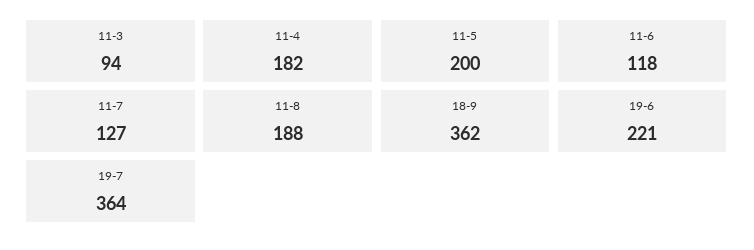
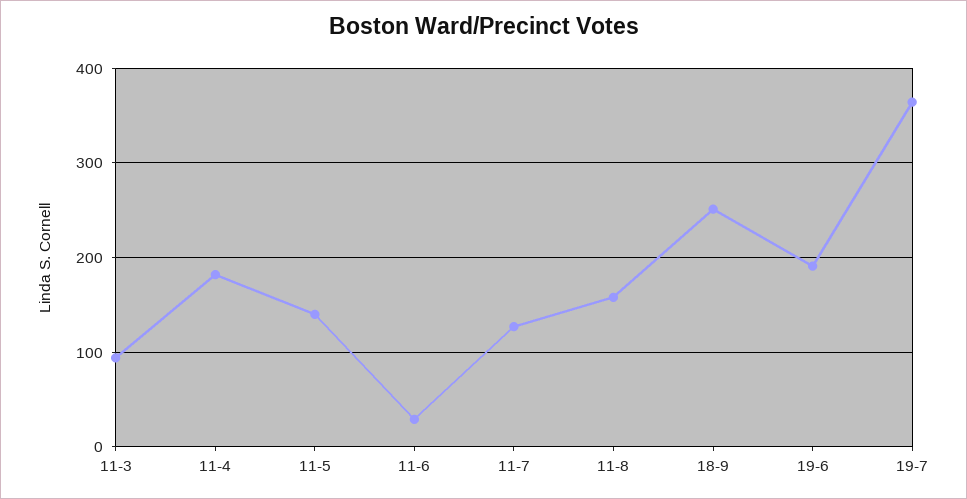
11-5: 200 -> 140
11-6: 118 -> 30
11-8: 188 -> 160
18-9: 362 -> 250
19-6: 221 -> 190

